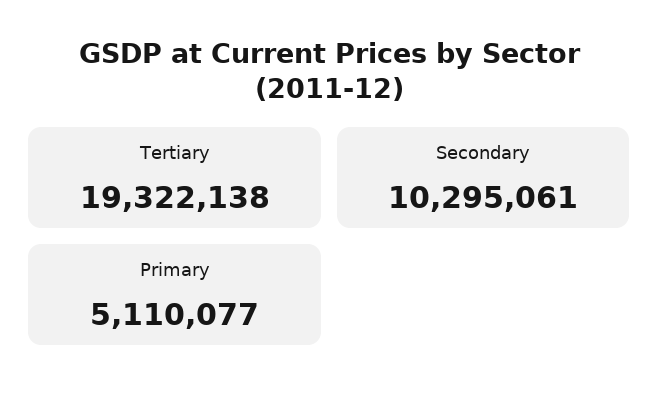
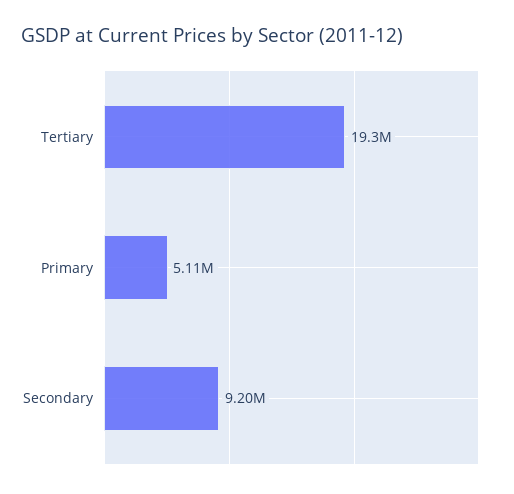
Secondary: 10295061 -> 9200000

